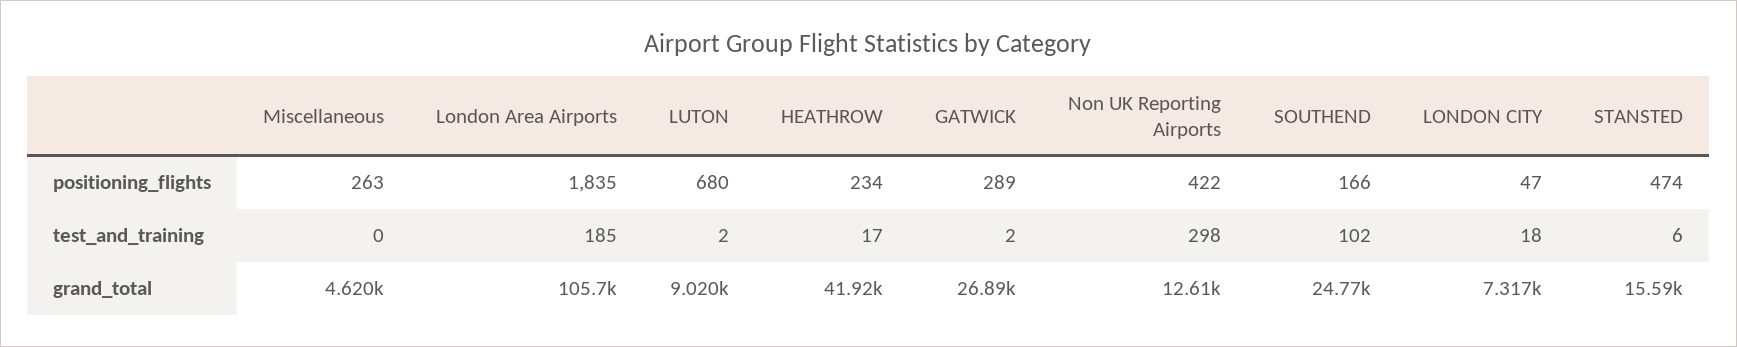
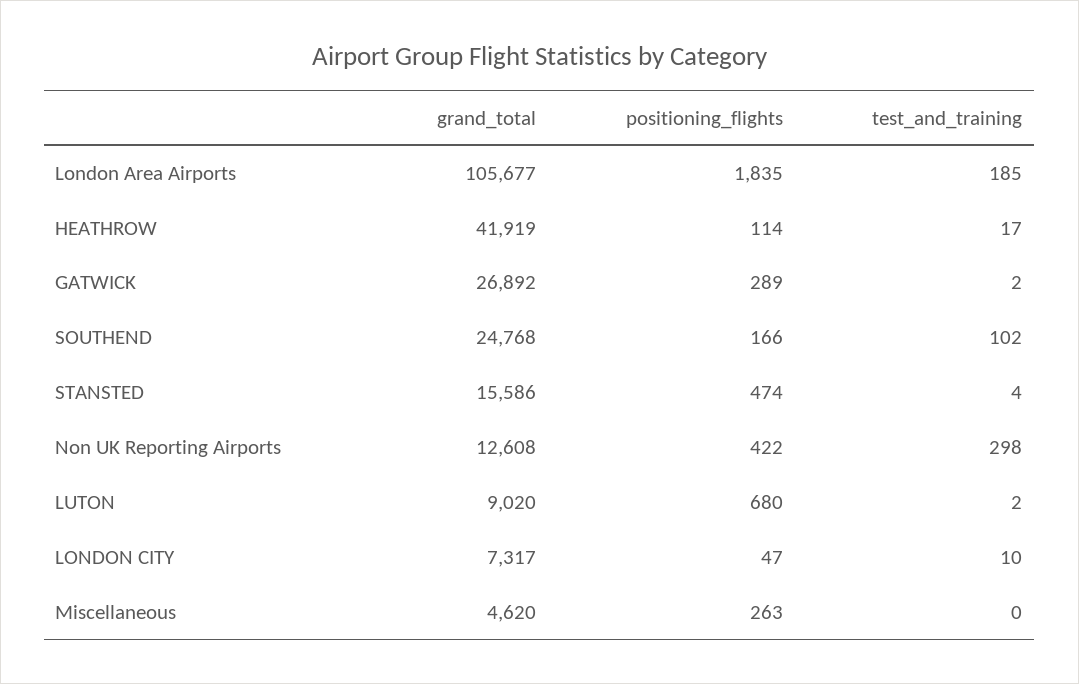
HEATHROW, positioning_flights: 234 -> 114
LONDON CITY, test_and_training: 18 -> 10
STANSTED, test_and_training: 6 -> 4

